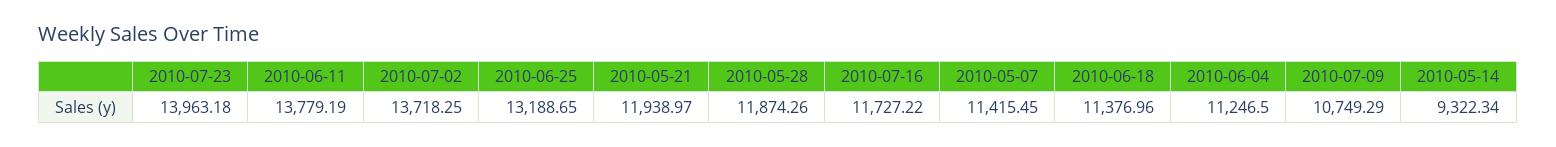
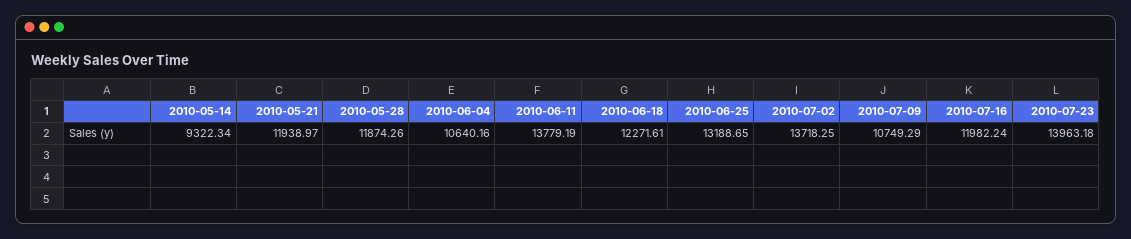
2010-07-16: 11727.22 -> 11982.24
2010-05-07: 11415.45 -> none
2010-06-18: 11376.96 -> 12271.61
2010-06-04: 11246.5 -> 10640.16

